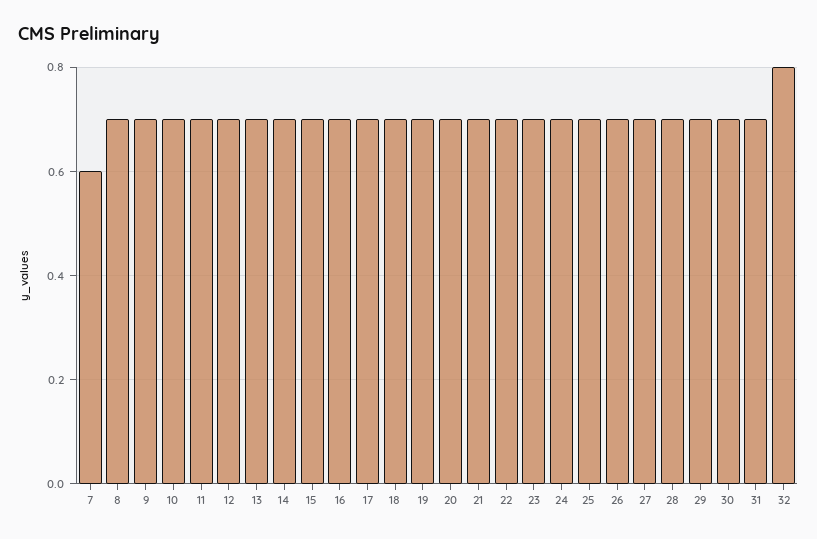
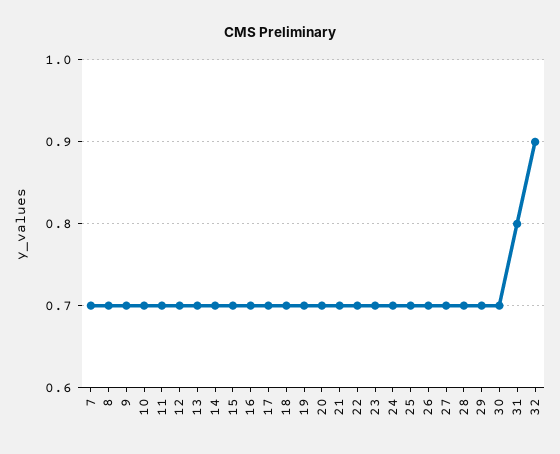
7: 0.6 -> 0.7
31: 0.7 -> 0.8
32: 0.8 -> 0.9

